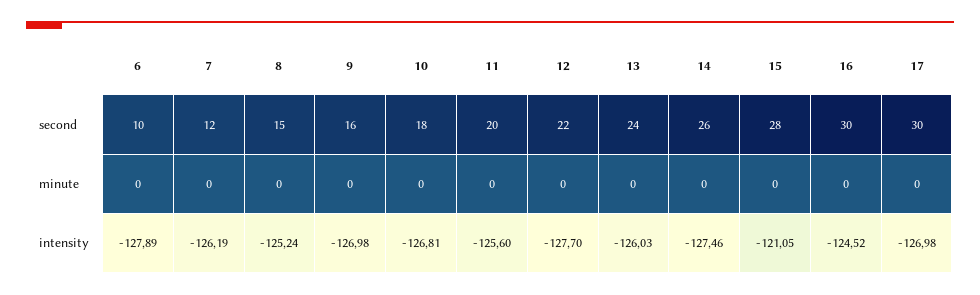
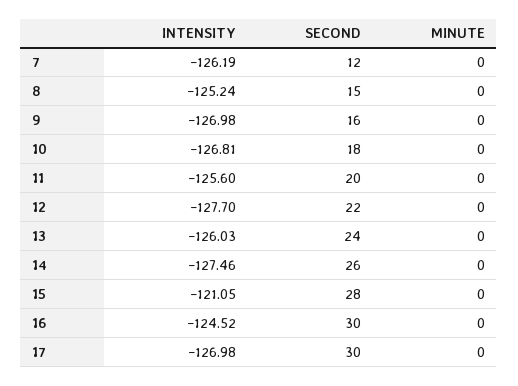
6, second: 10 -> none
6, minute: 0 -> none
6, intensity: -127.89 -> none

